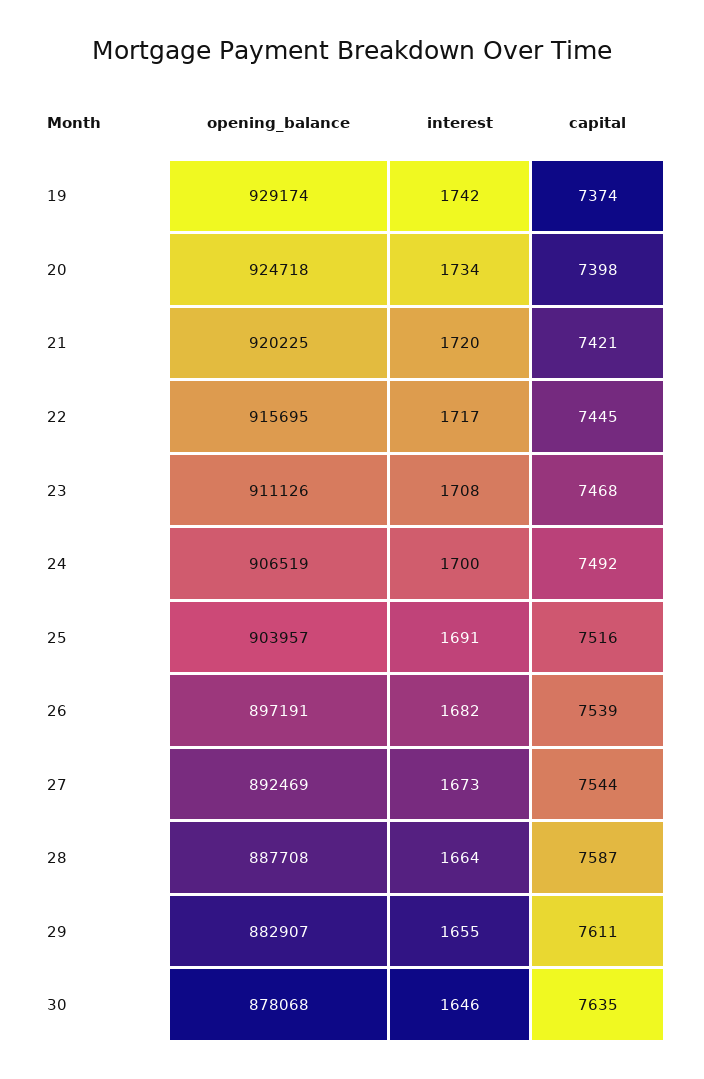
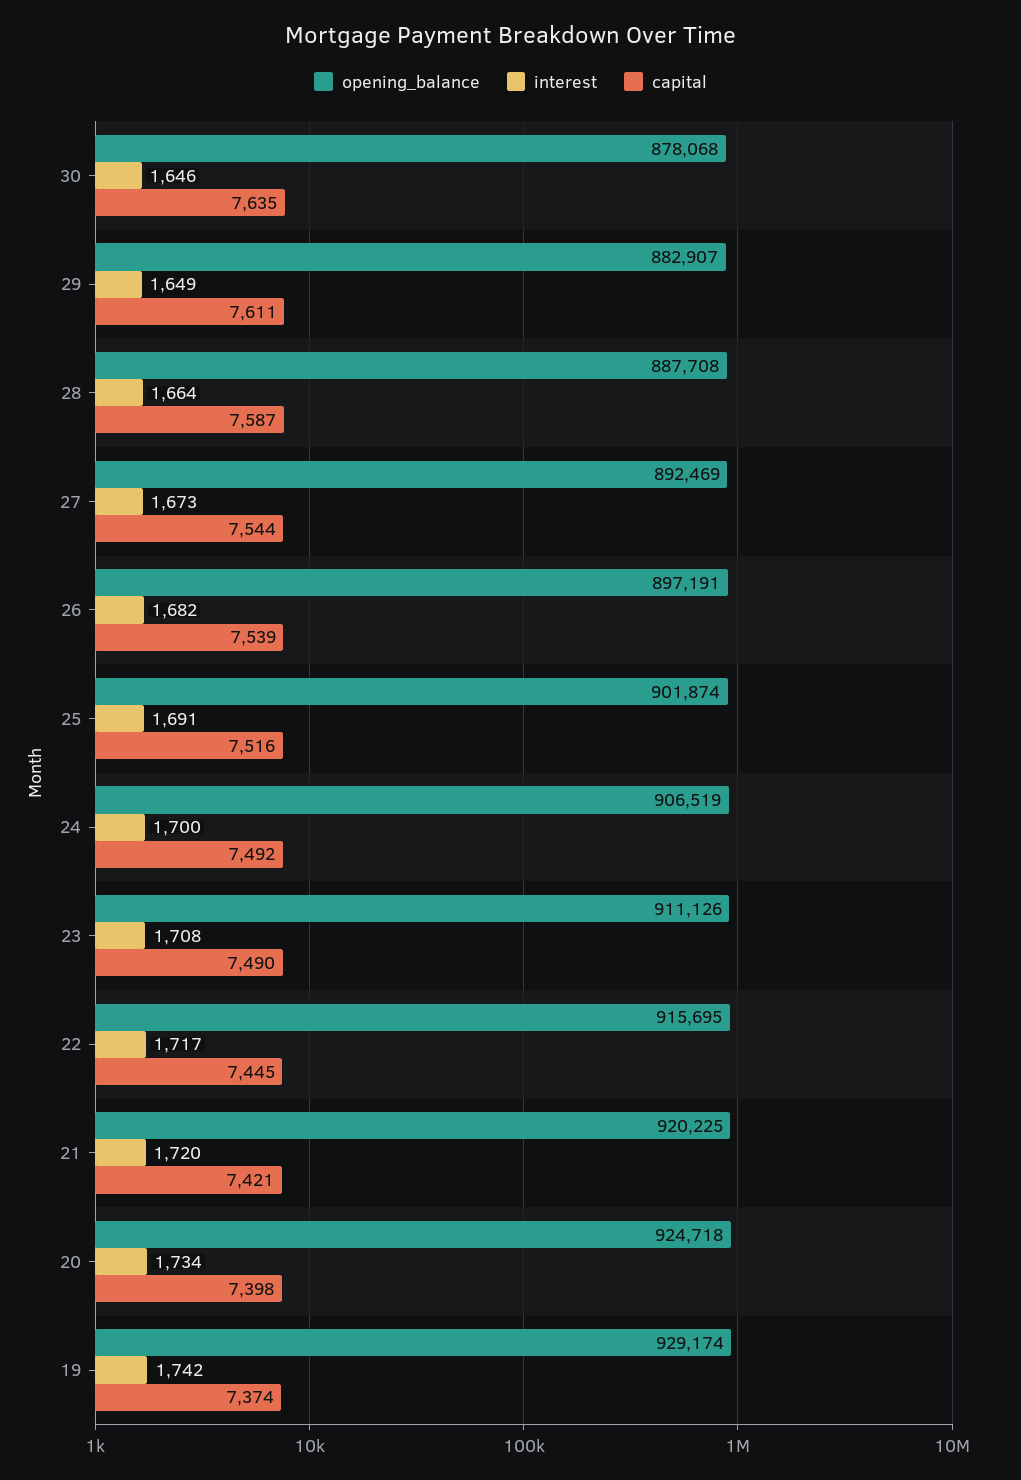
capital, 23: 7468 -> 7490
opening_balance, 25: 903957 -> 901874
interest, 29: 1655 -> 1649

